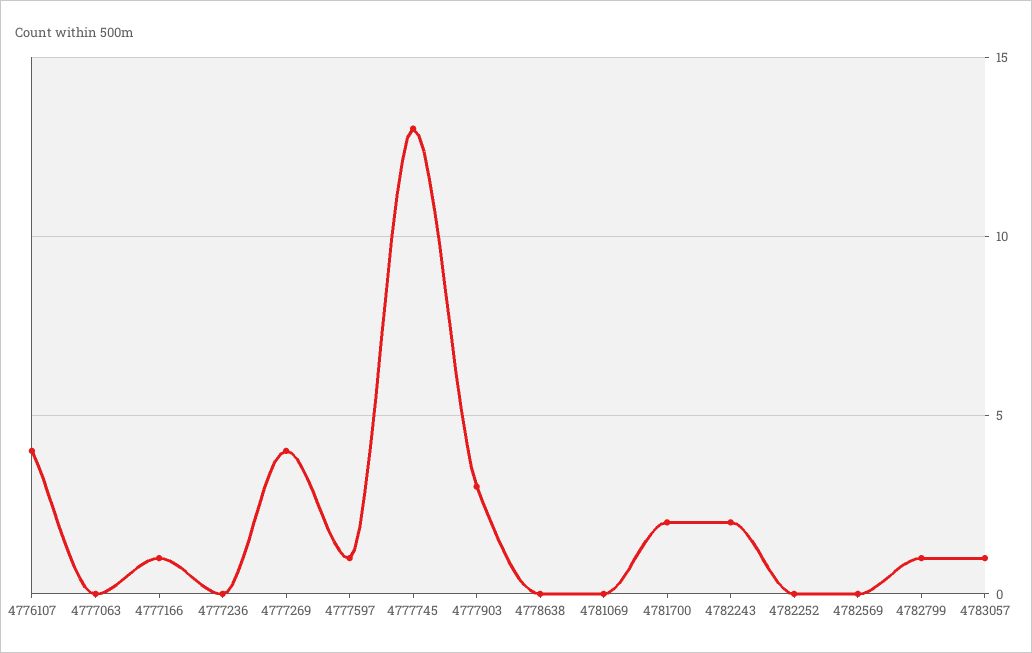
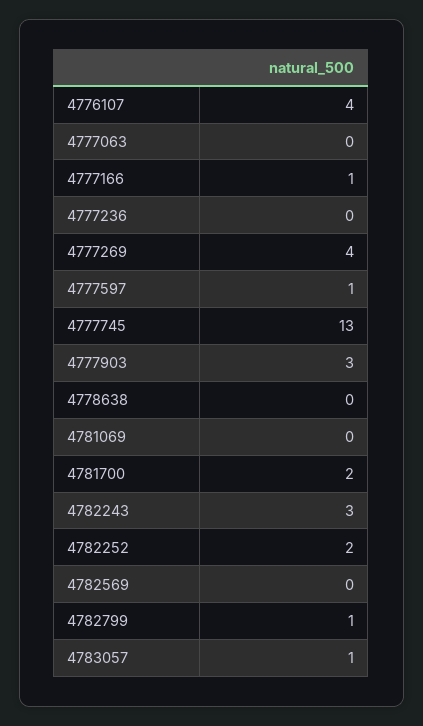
4782243: 2 -> 3
4782252: 0 -> 2

